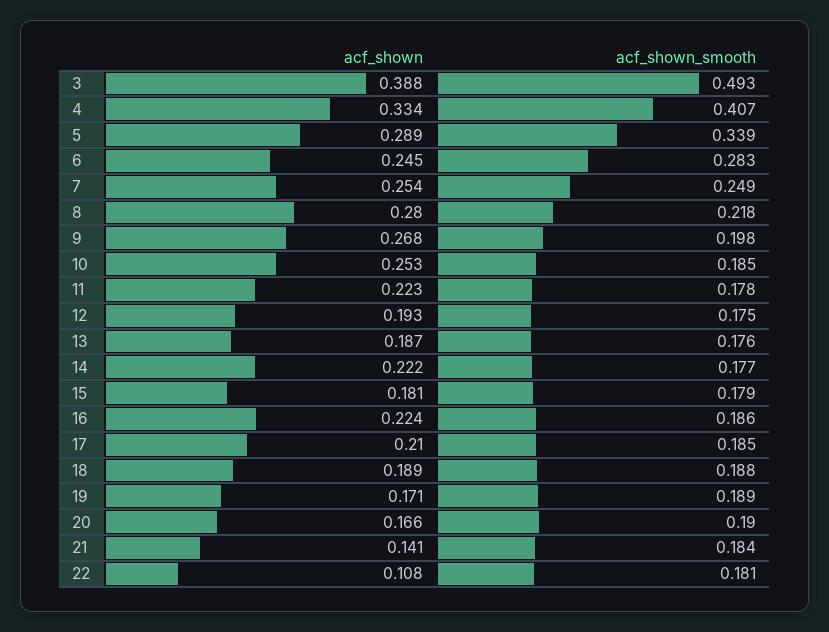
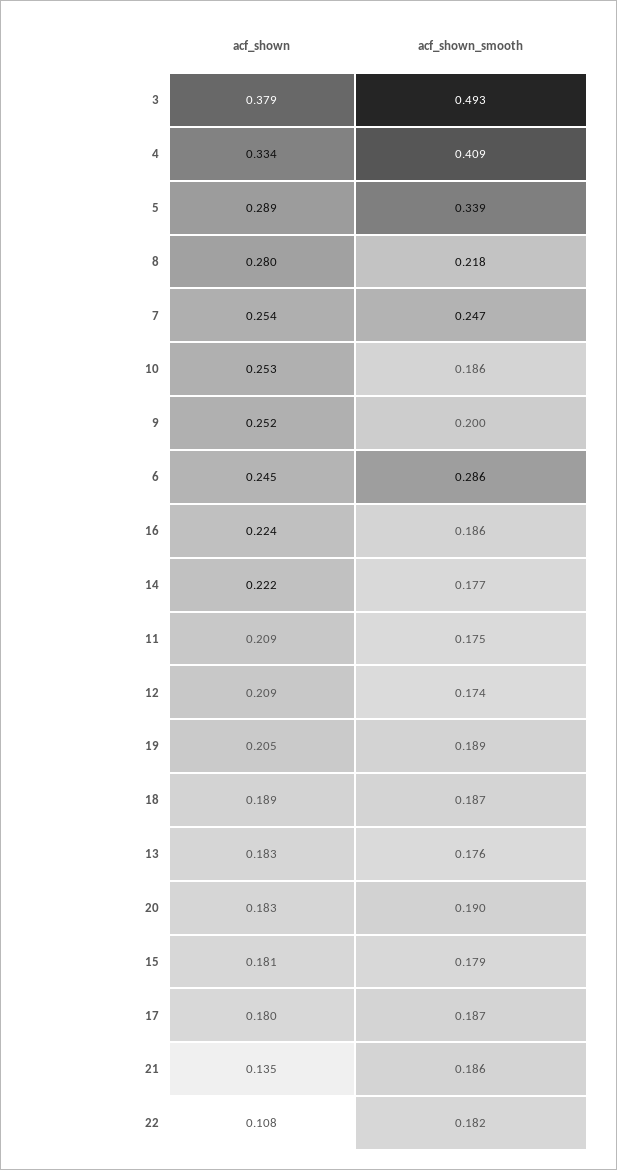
acf_shown, 3: 0.388 -> 0.379
acf_shown_smooth, 4: 0.407 -> 0.409
acf_shown_smooth, 6: 0.283 -> 0.286
acf_shown_smooth, 7: 0.249 -> 0.247
acf_shown, 9: 0.268 -> 0.252
acf_shown_smooth, 9: 0.198 -> 0.2
acf_shown_smooth, 10: 0.185 -> 0.186
acf_shown, 11: 0.223 -> 0.209
acf_shown_smooth, 11: 0.178 -> 0.175
acf_shown, 12: 0.193 -> 0.209
acf_shown_smooth, 12: 0.175 -> 0.174
acf_shown, 13: 0.187 -> 0.183
acf_shown, 17: 0.21 -> 0.18
acf_shown_smooth, 17: 0.185 -> 0.187
acf_shown_smooth, 18: 0.188 -> 0.187
acf_shown, 19: 0.171 -> 0.205
acf_shown, 20: 0.166 -> 0.183
acf_shown, 21: 0.141 -> 0.135
acf_shown_smooth, 21: 0.184 -> 0.186
acf_shown_smooth, 22: 0.181 -> 0.182

